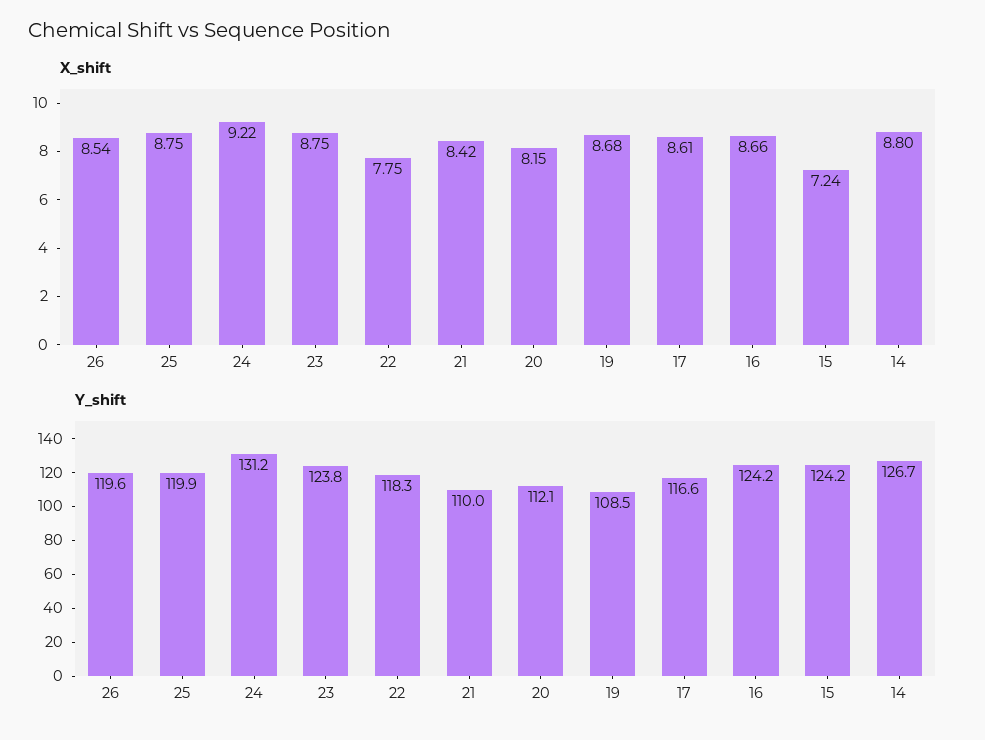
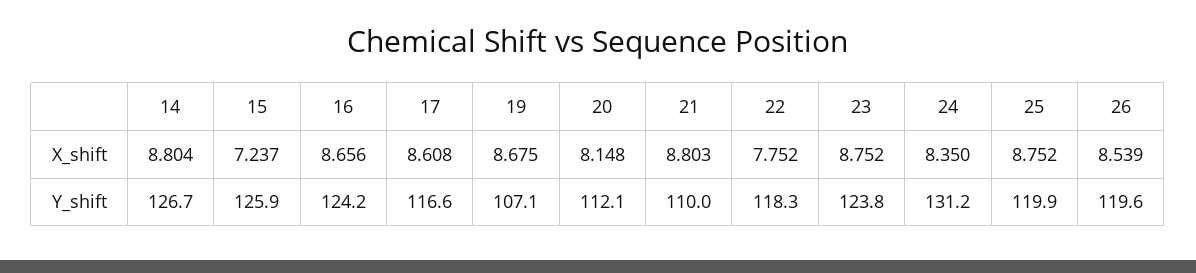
X_shift, 24: 9.22 -> 8.35
X_shift, 21: 8.42 -> 8.803
Y_shift, 19: 108.5 -> 107.1
Y_shift, 15: 124.2 -> 125.9

